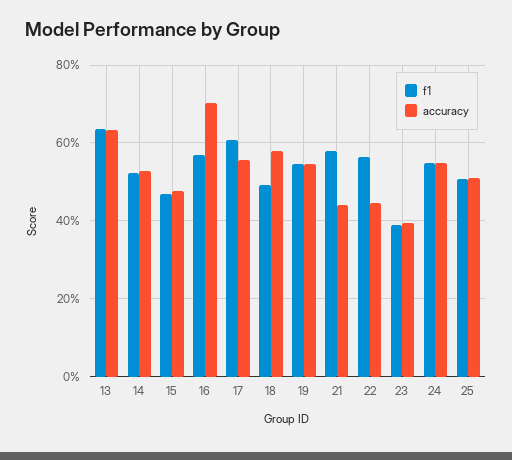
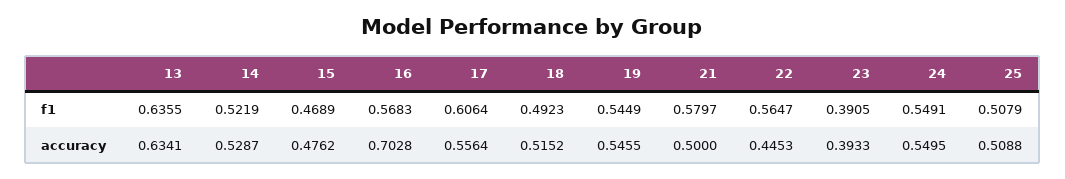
accuracy, 18: 0.58 -> 0.5152
accuracy, 21: 0.44 -> 0.5

